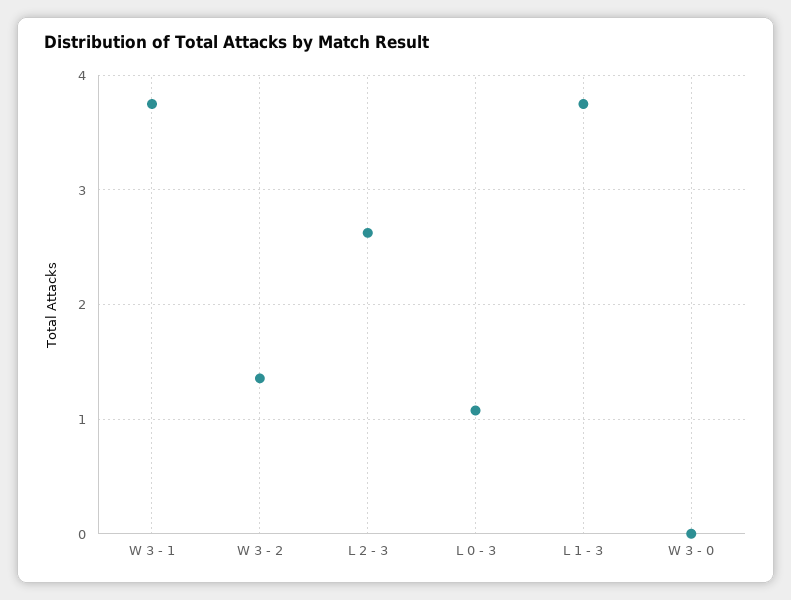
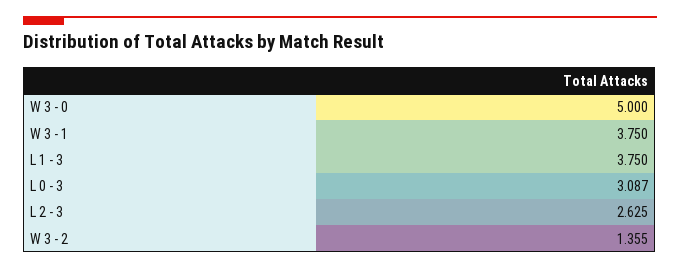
L 0 - 3: 1.1 -> 3.087
W 3 - 0: 0 -> 5

